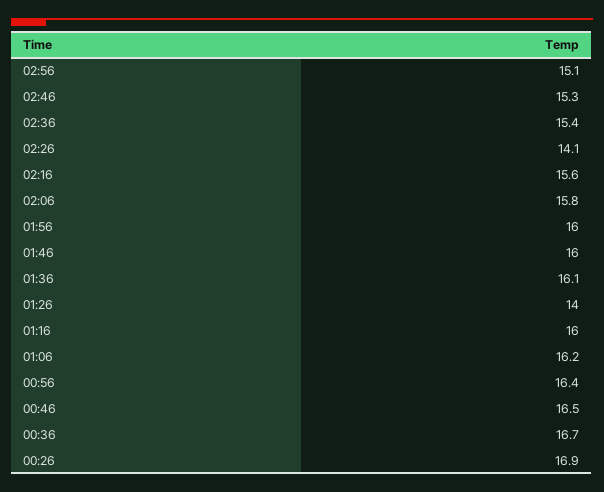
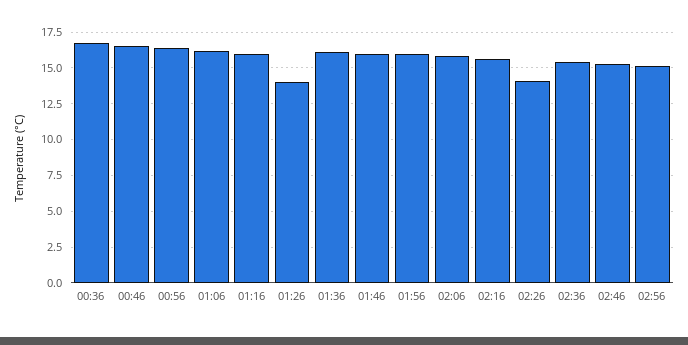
00:26: 16.9 -> none

